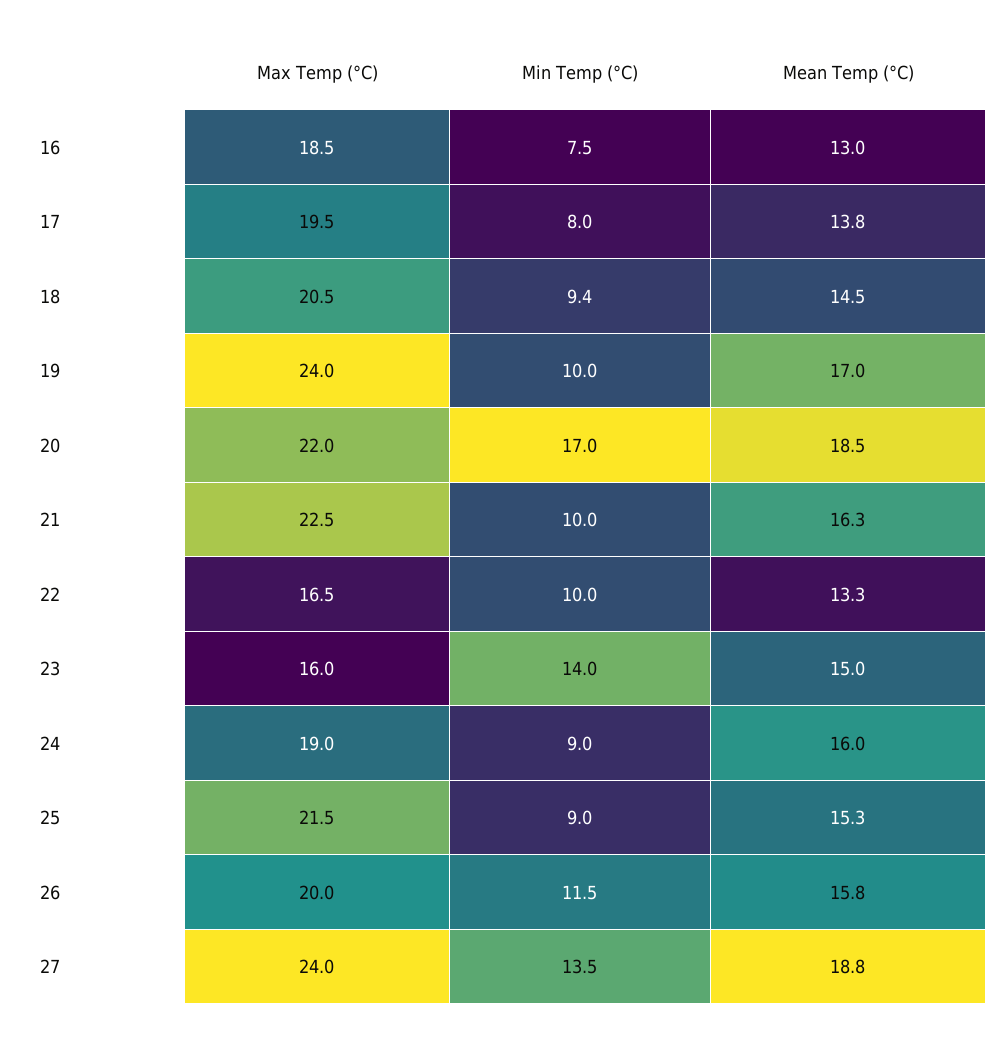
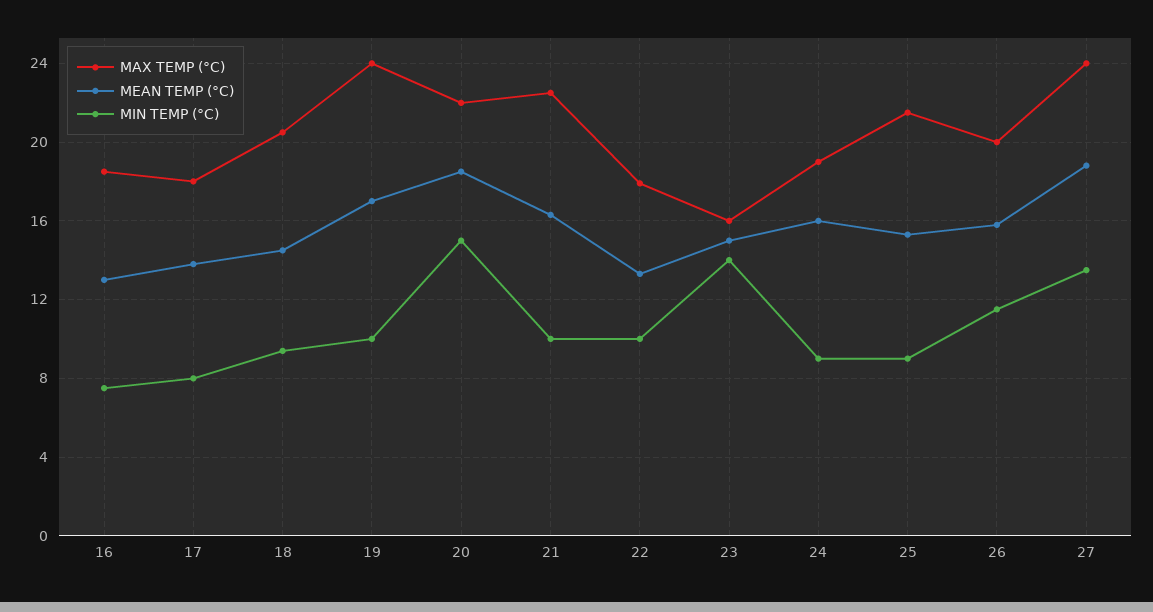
Max Temp (°C), 17: 19.5 -> 18
Min Temp (°C), 20: 17 -> 15
Max Temp (°C), 22: 16.5 -> 18

